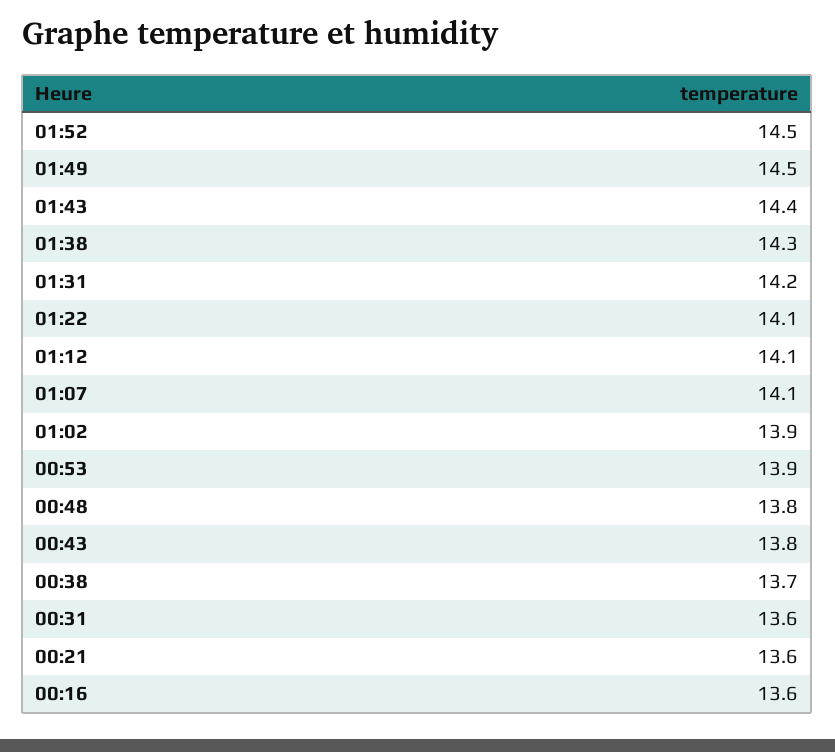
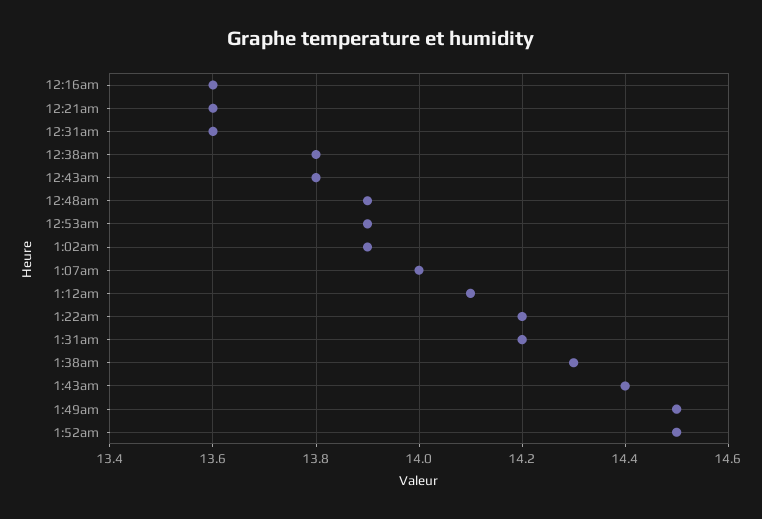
01:22: 14.1 -> 14.2
01:07: 14.1 -> 14
00:48: 13.8 -> 13.9
00:38: 13.7 -> 13.8

